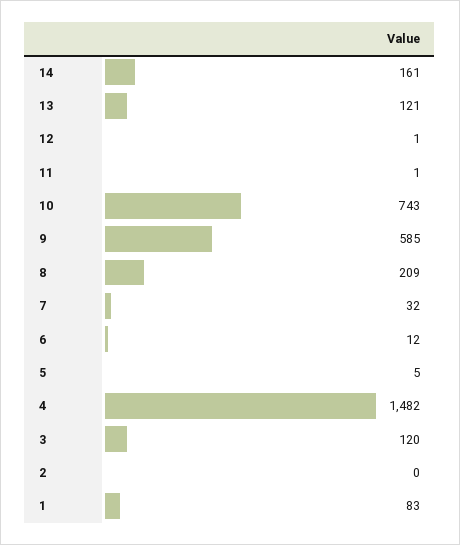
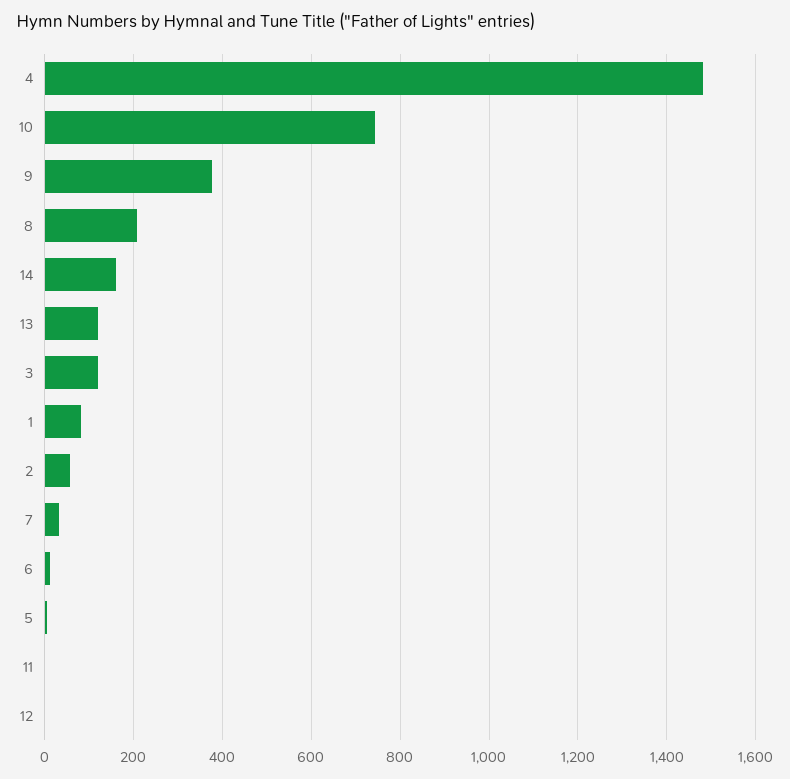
9: 585 -> 380
2: 0 -> 60

